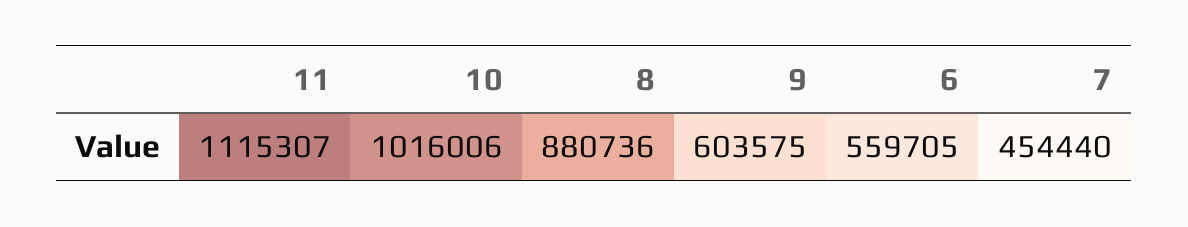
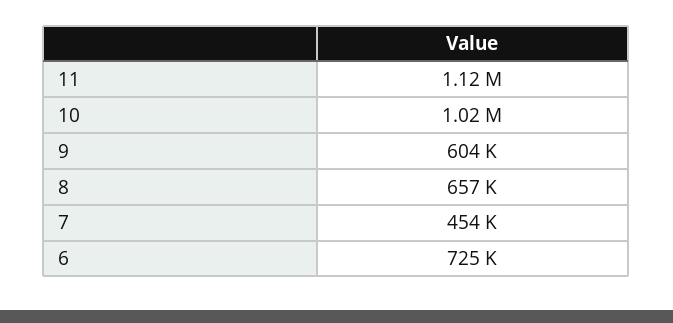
8: 880736 -> 657000
6: 559705 -> 725000

